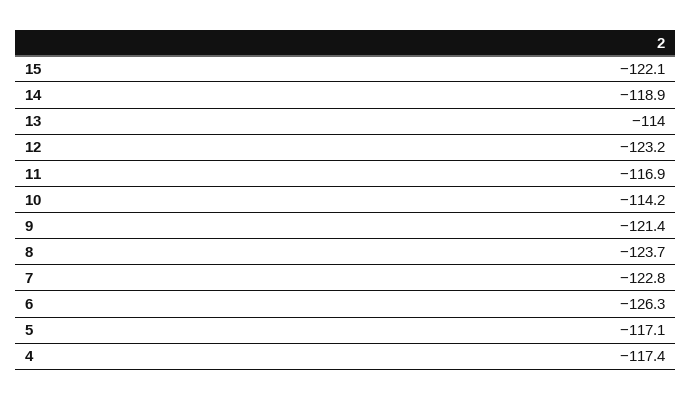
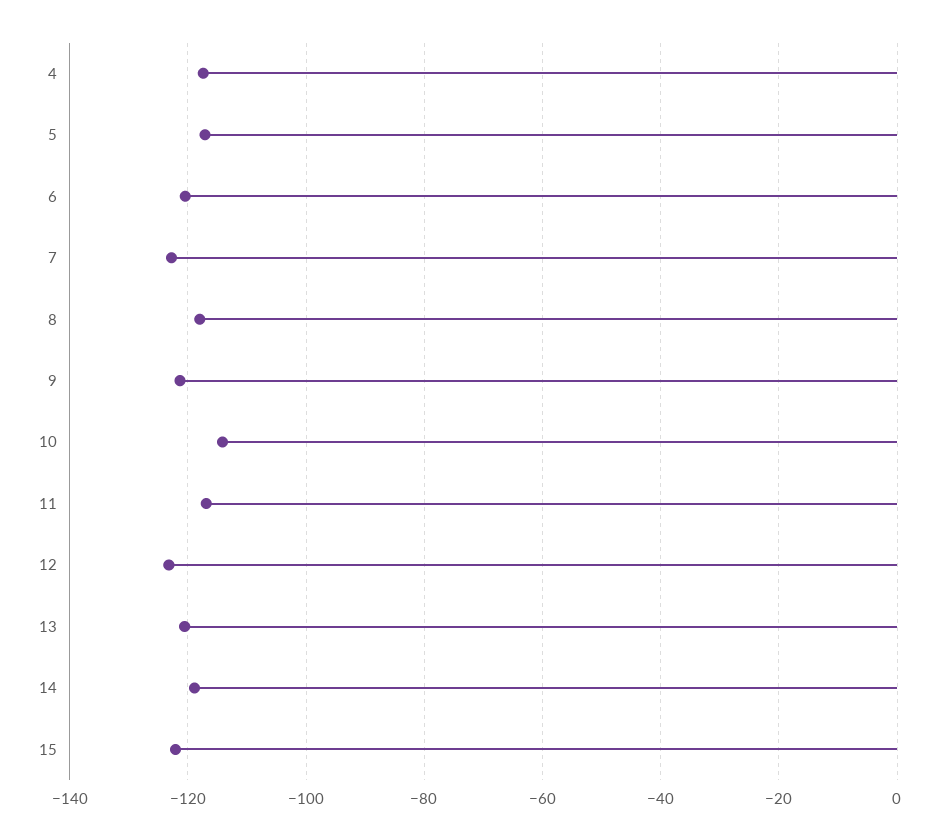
13: -114 -> -120
8: -123.7 -> -118
6: -126.3 -> -120

